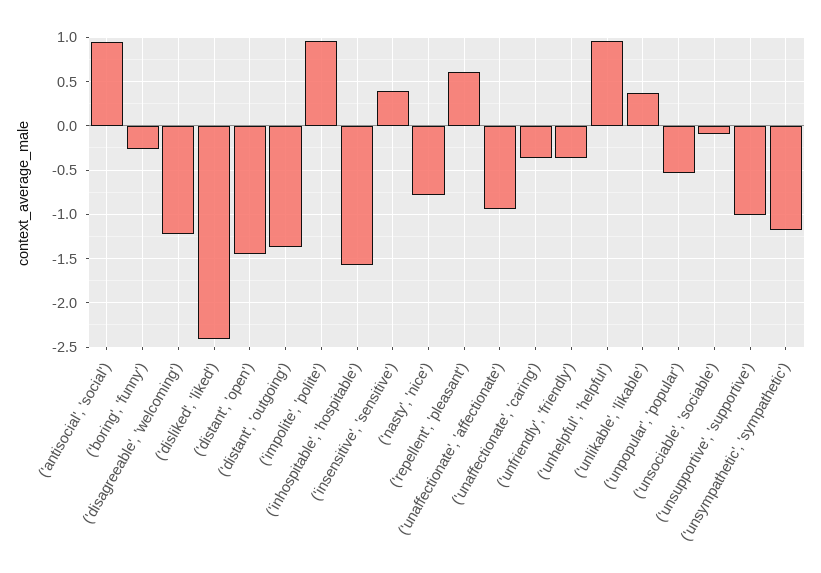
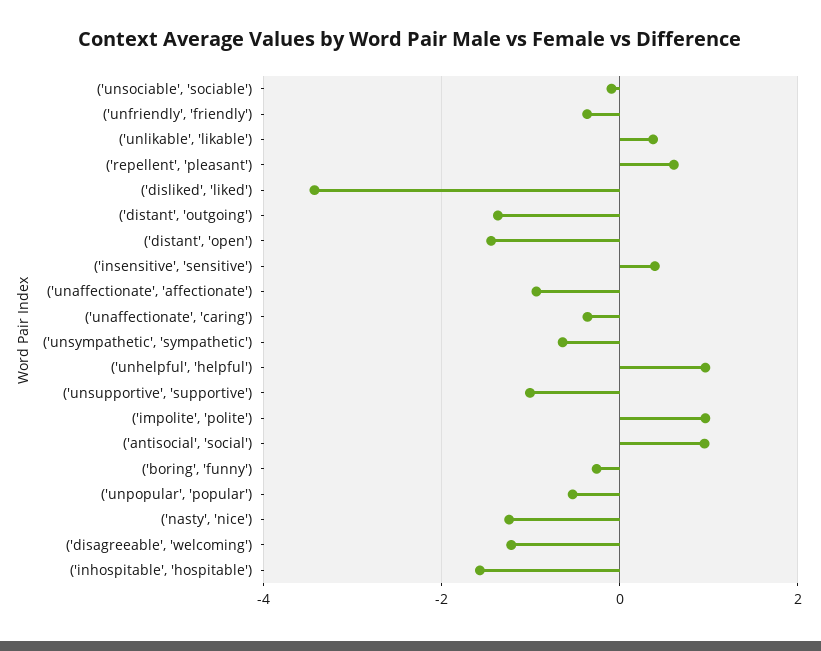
('disliked', 'liked'): -2.4 -> -3.4
('nasty', 'nice'): -0.8 -> -1.2
('unsympathetic', 'sympathetic'): -1.2 -> -0.6

